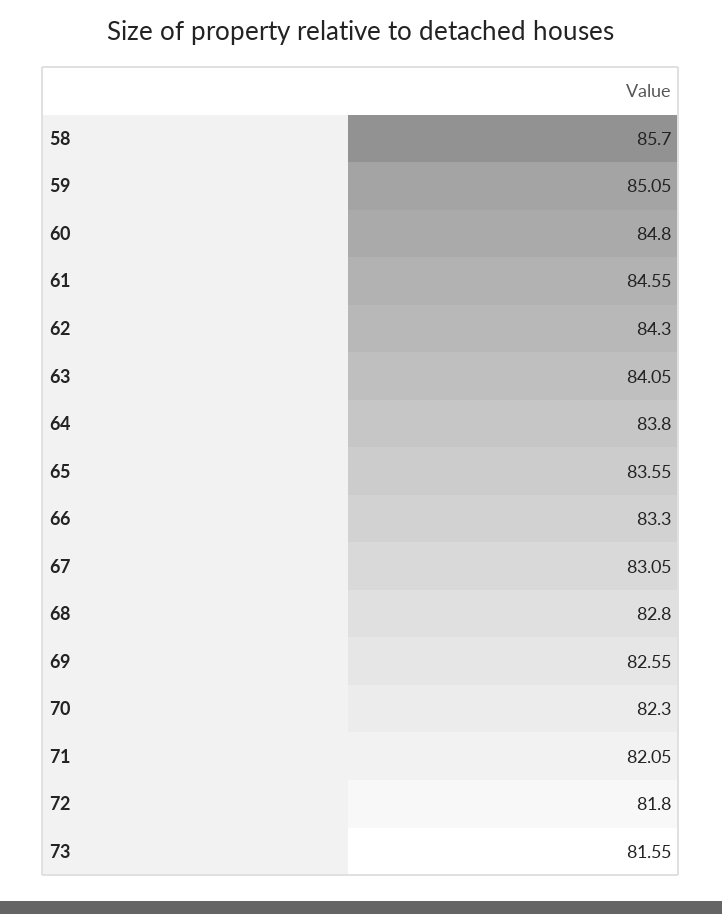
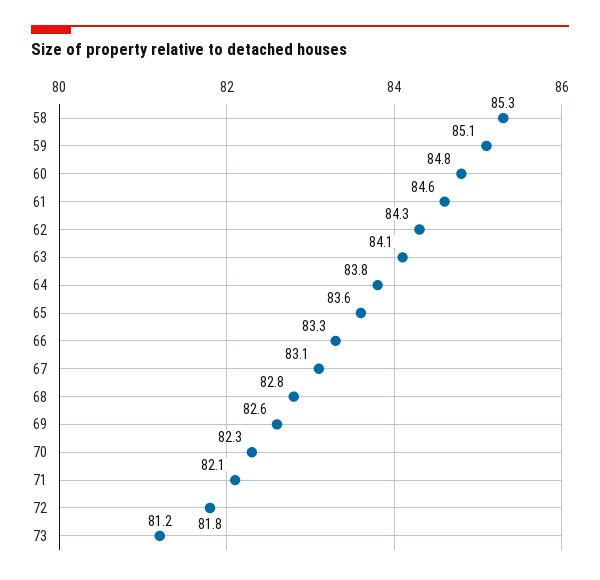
58: 85.7 -> 85.3
73: 81.55 -> 81.2

